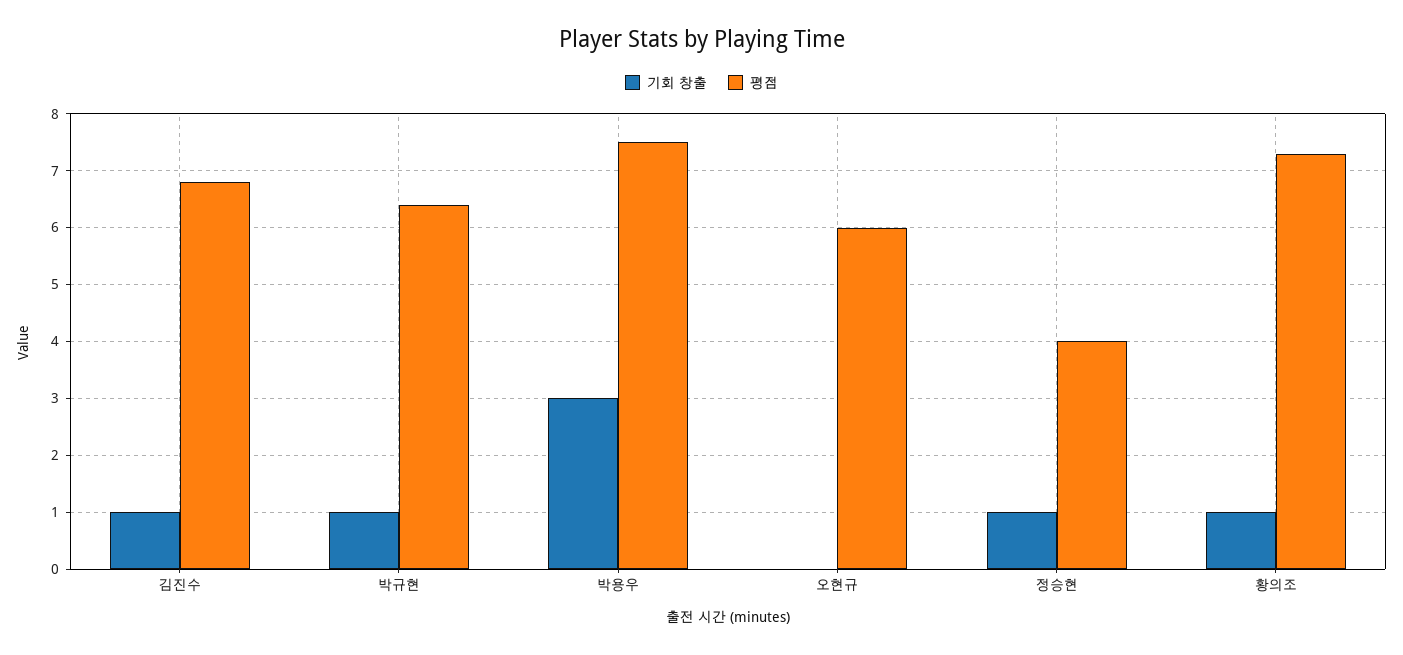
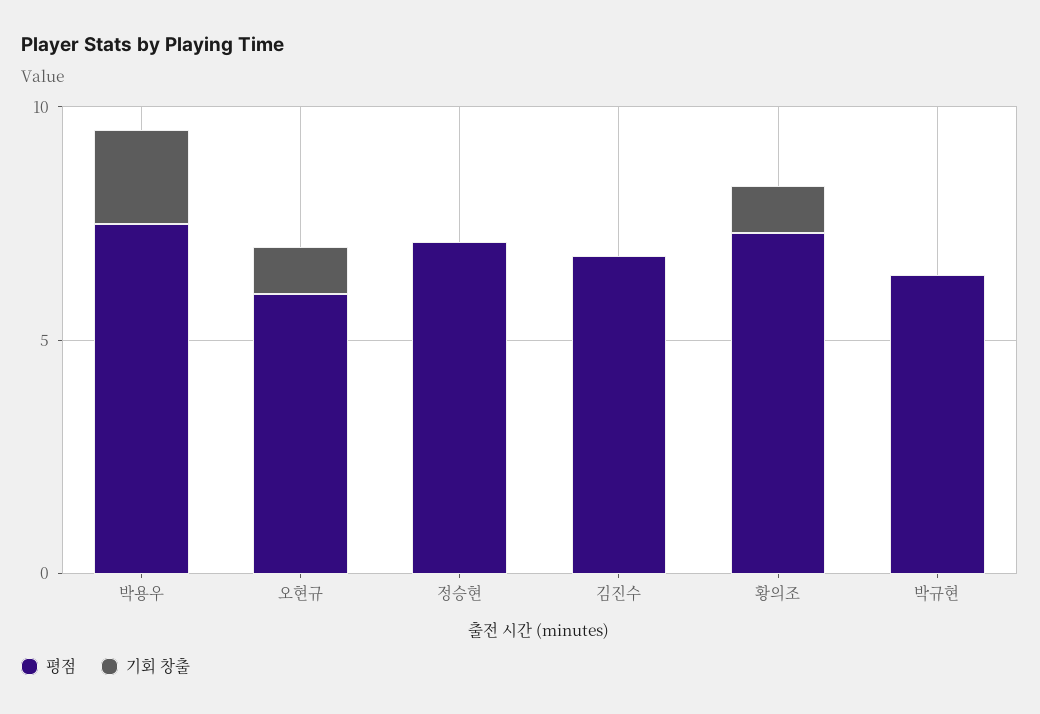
기회 창출, 김진수: 1 -> 0
기회 창출, 박규현: 1 -> 0
기회 창출, 박용우: 3 -> 2
기회 창출, 오현규: 0 -> 1
기회 창출, 정승현: 1 -> 0
평점, 정승현: 4 -> 7

